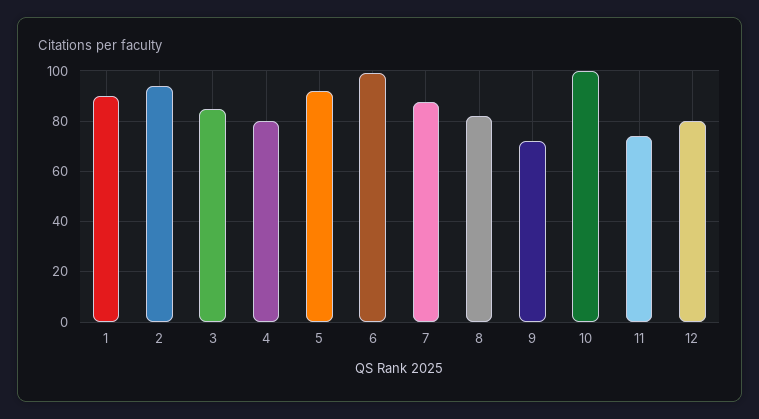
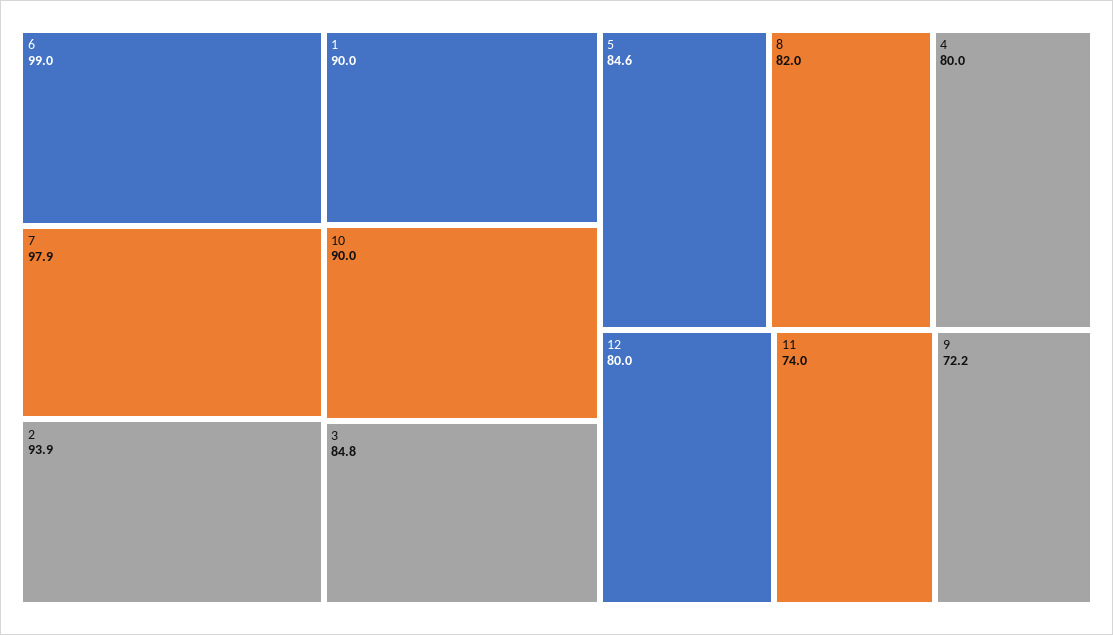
5: 92.5 -> 84.6
7: 87.5 -> 97.9
10: 100 -> 90

